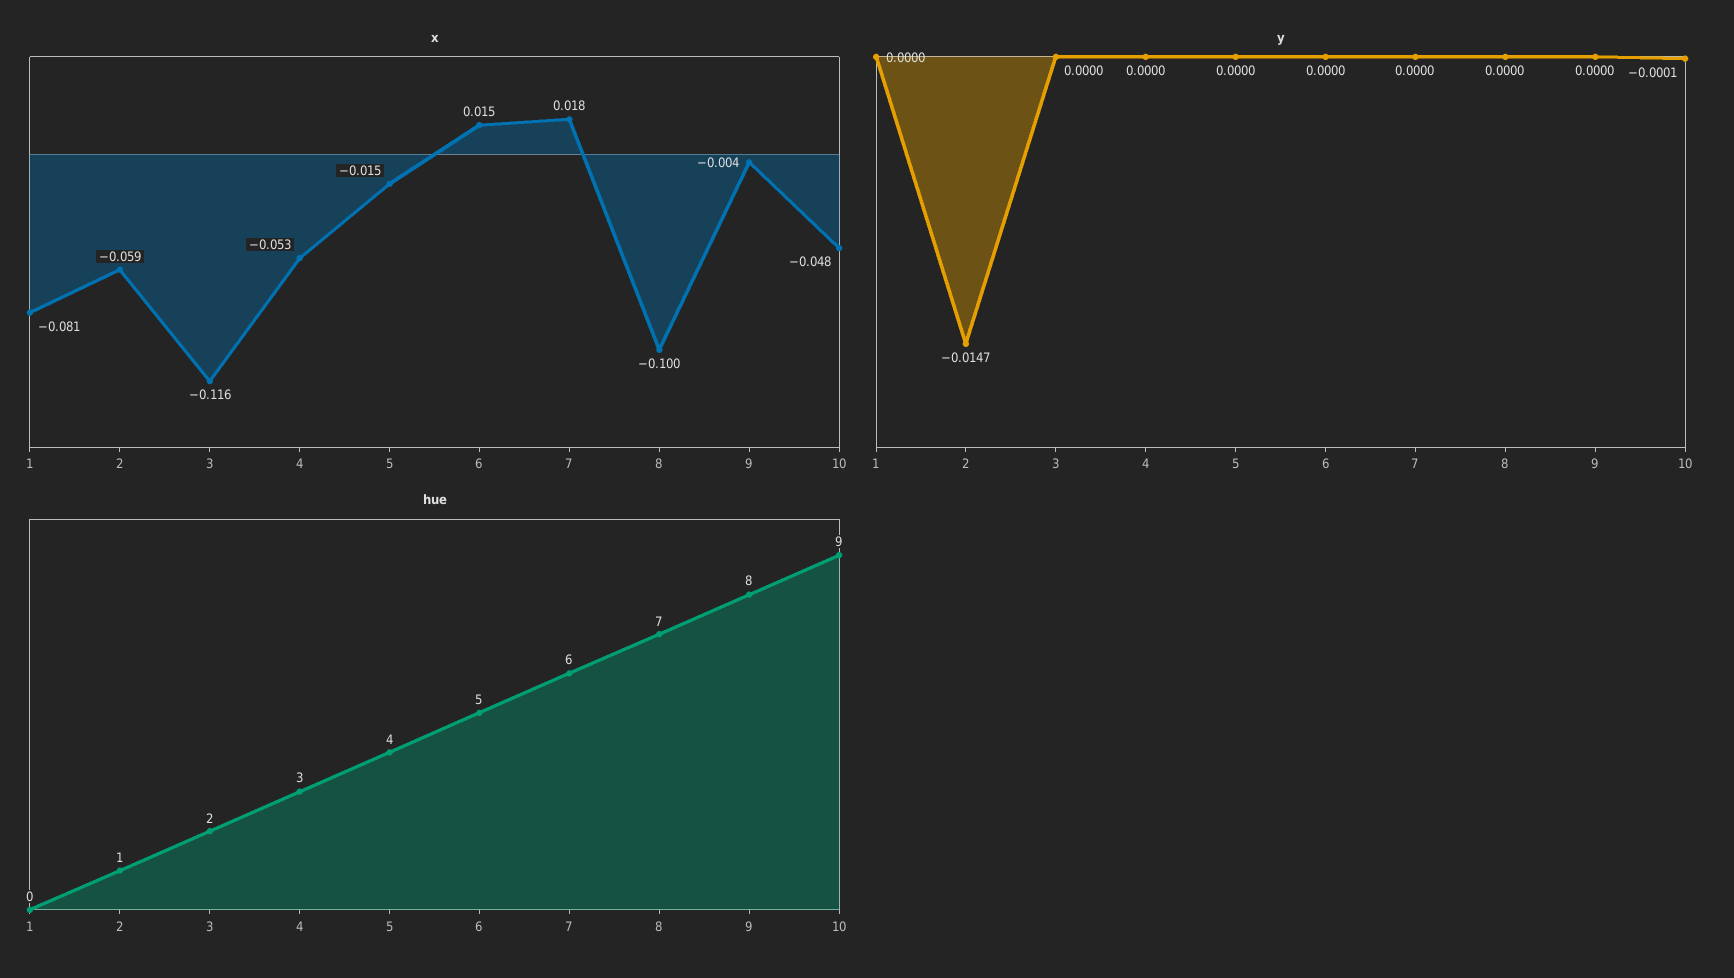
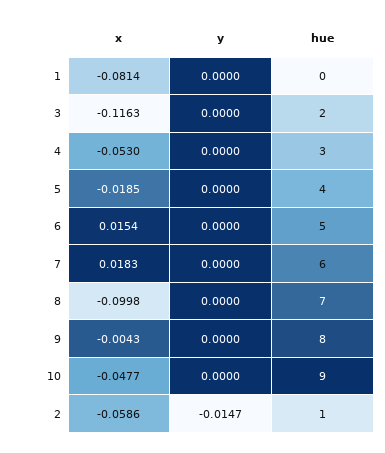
x, 5: -0.015 -> -0.0185
y, 10: -0.0001 -> 0

